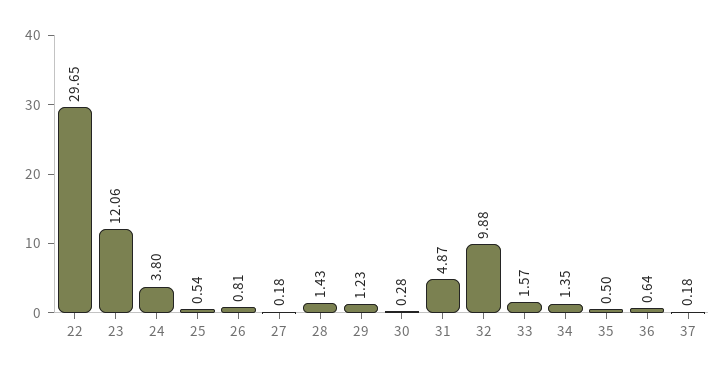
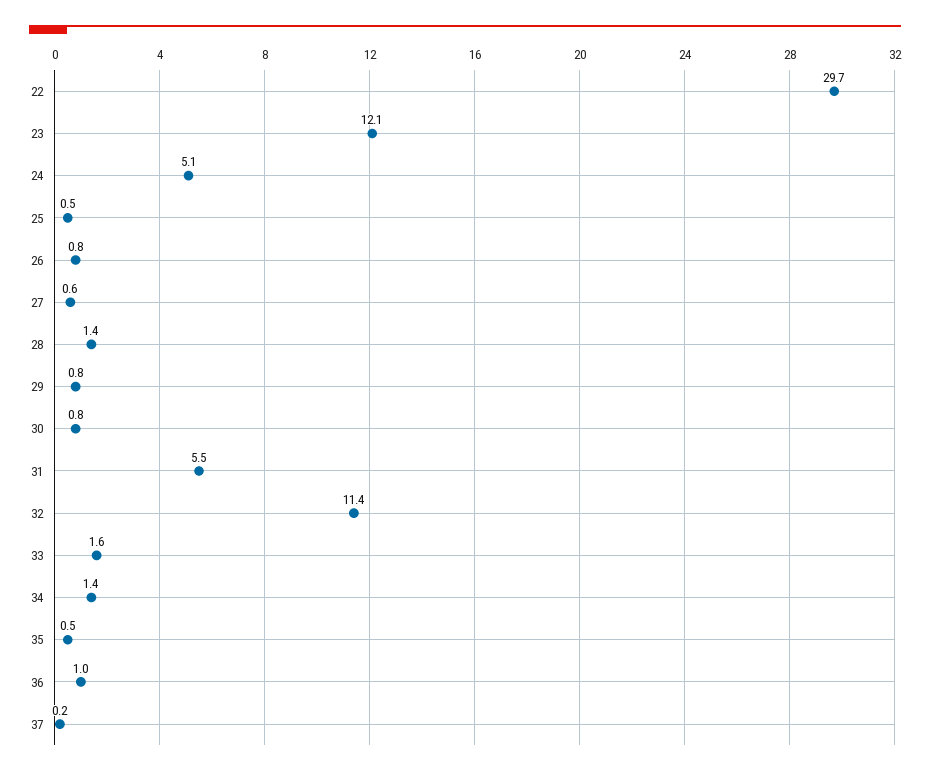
24: 3.8 -> 5.1
27: 0.18 -> 0.6
29: 1.23 -> 0.8
30: 0.28 -> 0.8
31: 4.87 -> 5.5
32: 9.88 -> 11.4
36: 0.64 -> 1

